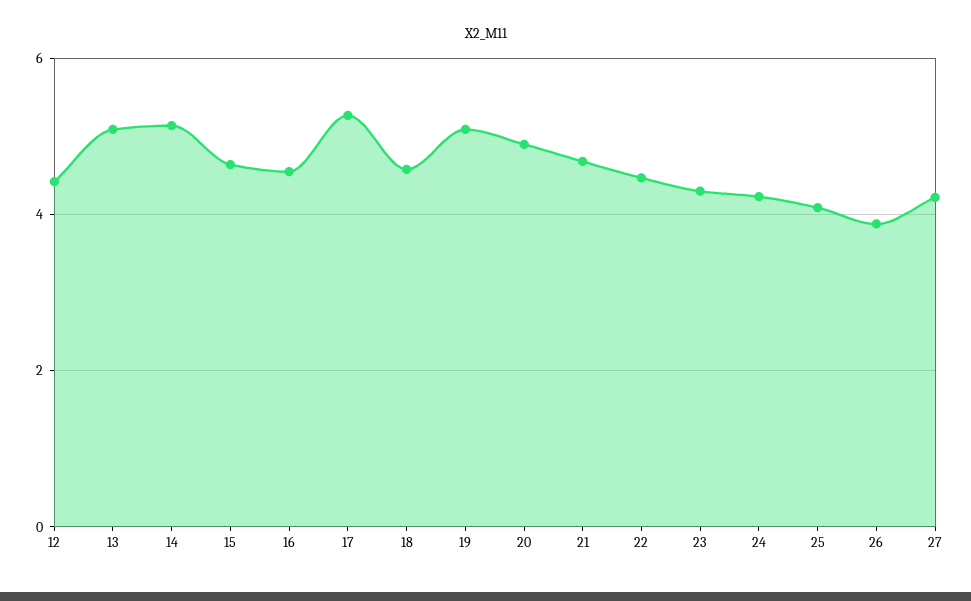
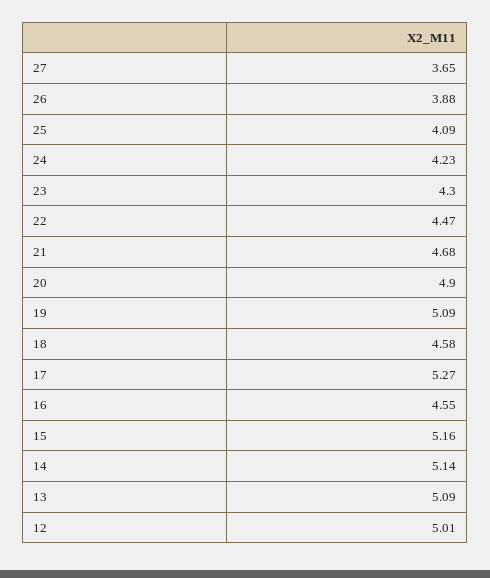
12: 4.4 -> 5.01
15: 4.6 -> 5.16
27: 4.2 -> 3.65

